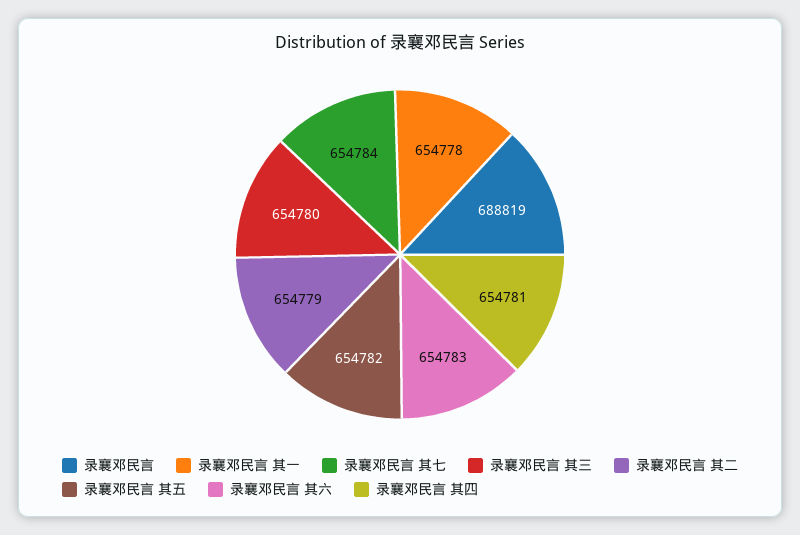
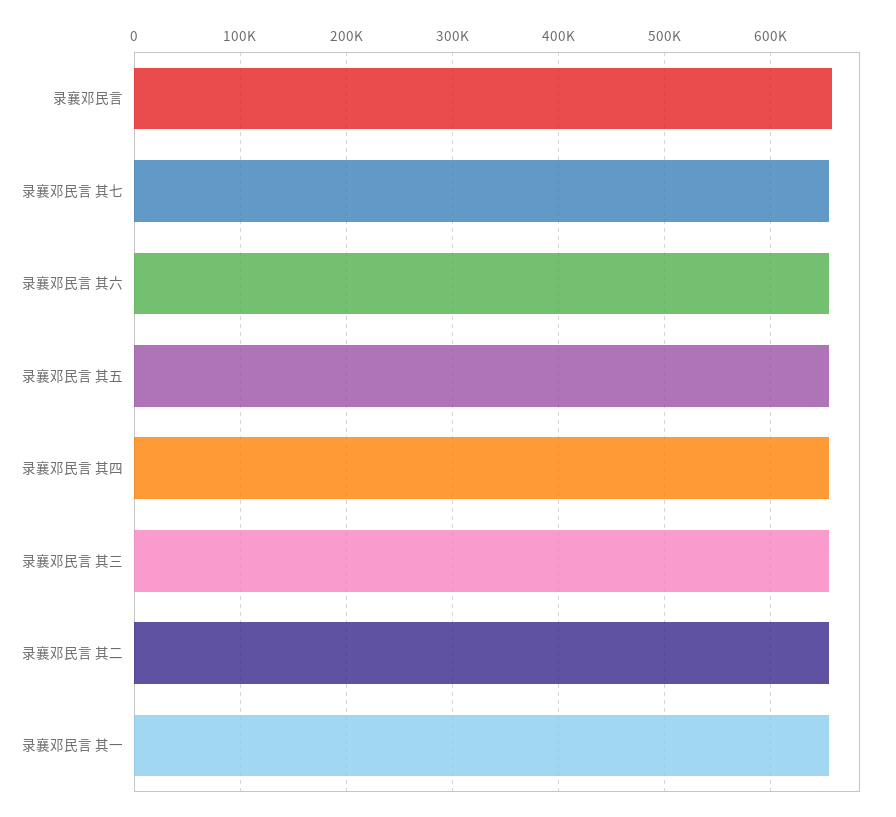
录襄邓民言: 688819 -> 660000

